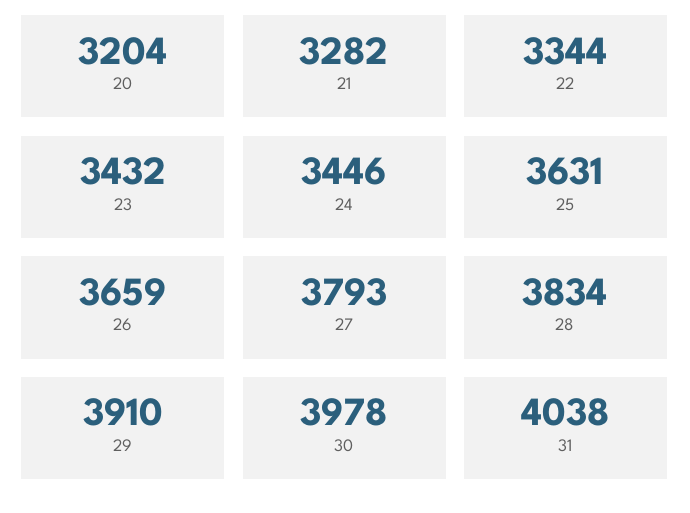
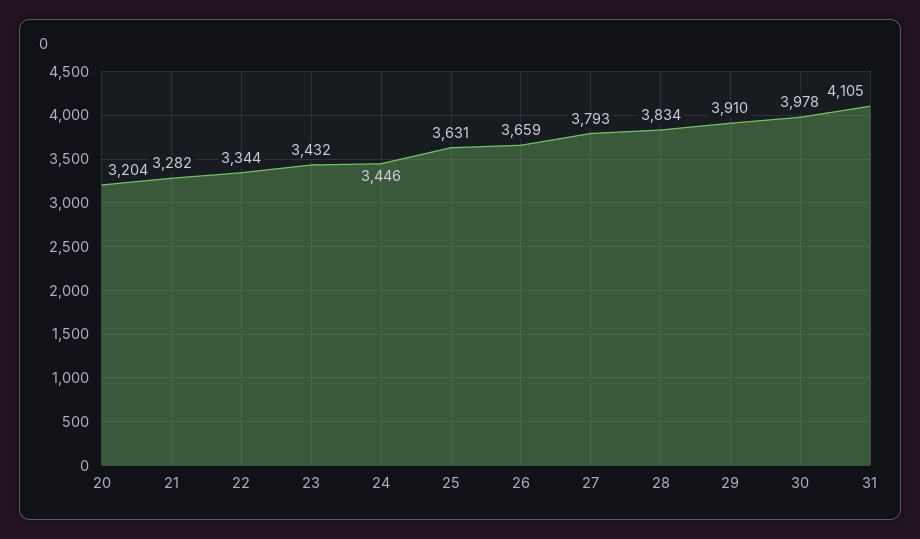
31: 4038 -> 4105

